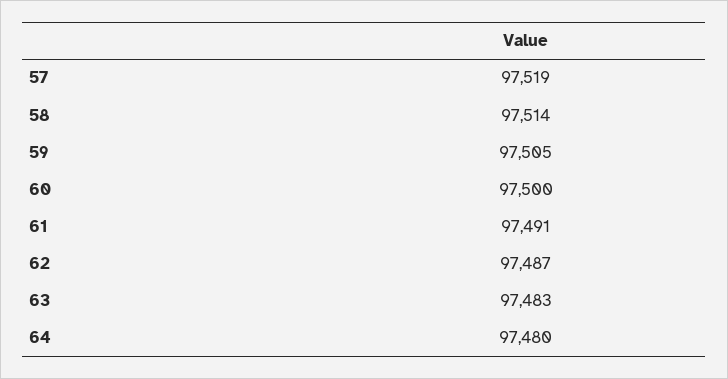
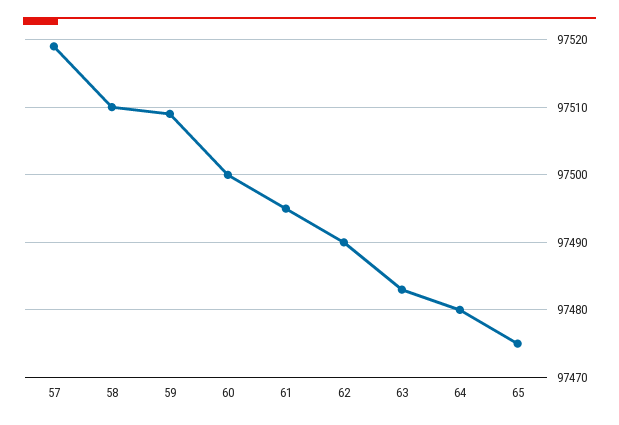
58: 97514 -> 97510
59: 97505 -> 97509
61: 97491 -> 97495
62: 97487 -> 97490
65: none -> 97475

